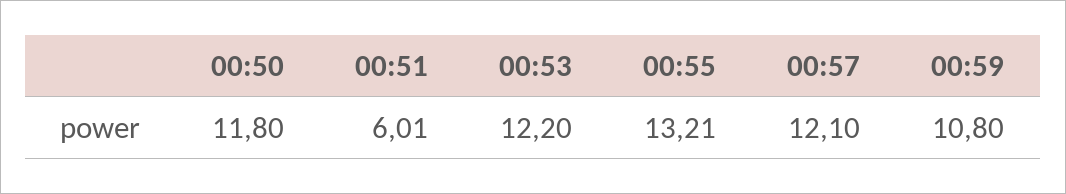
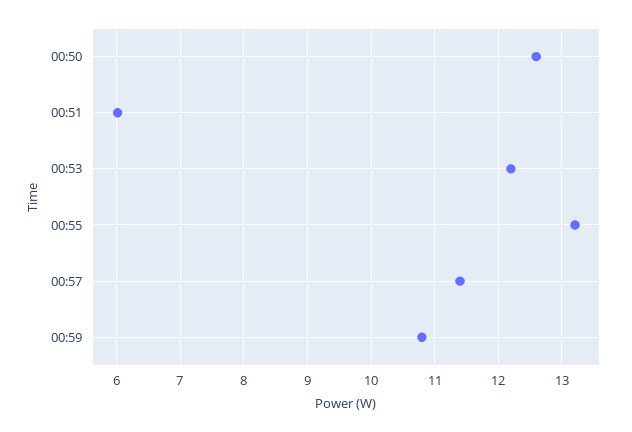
00:50: 11.8 -> 12.6
00:57: 12.1 -> 11.4

